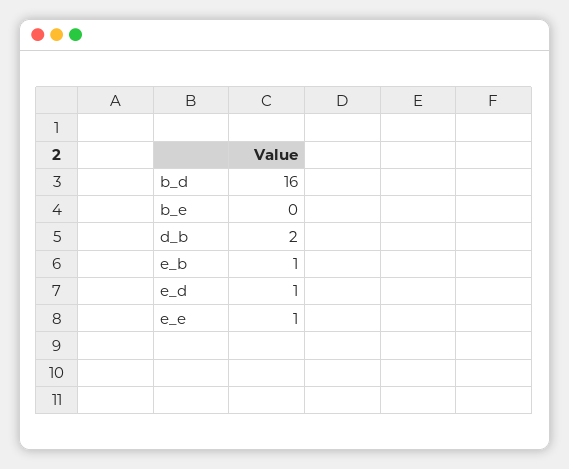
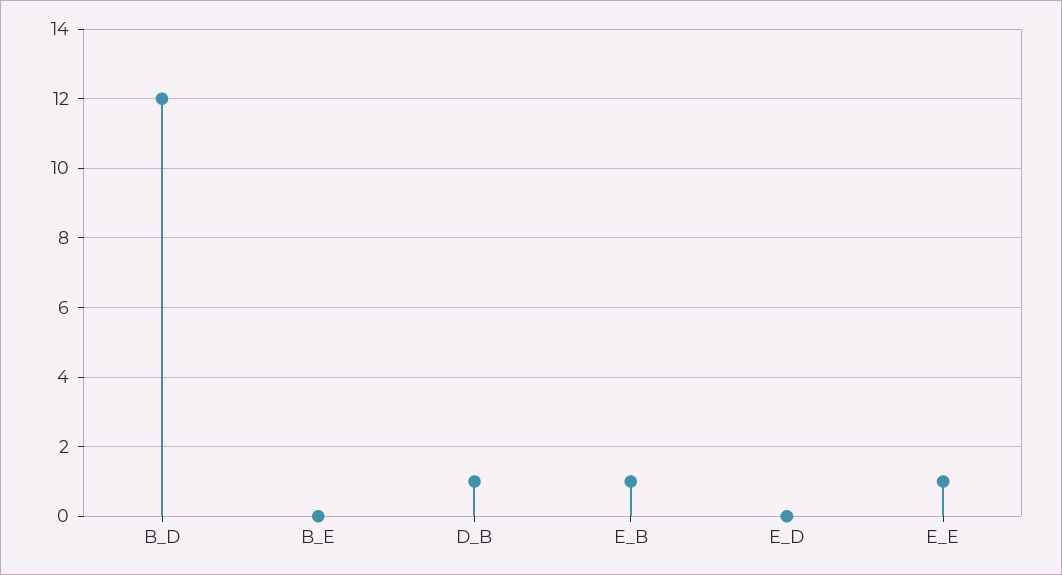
b_d: 16 -> 12
d_b: 2 -> 1
e_d: 1 -> 0

